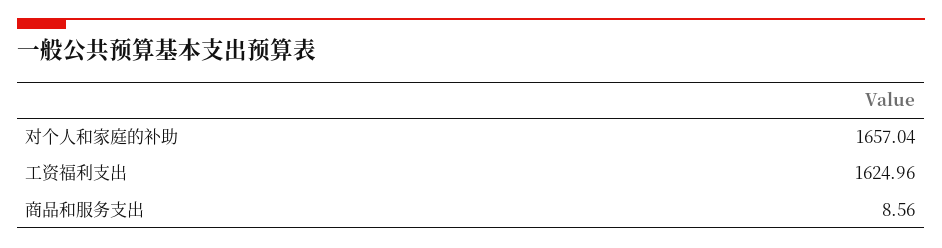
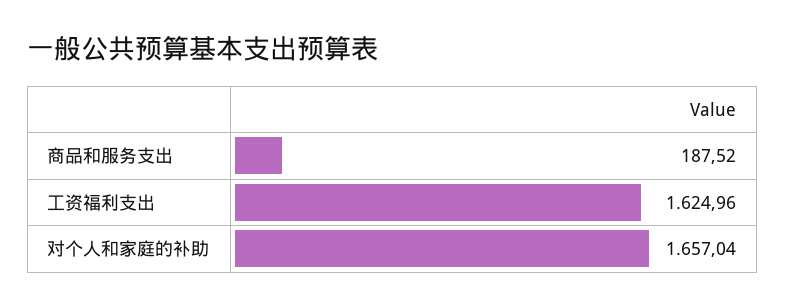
商品和服务支出: 8.56 -> 187.52

